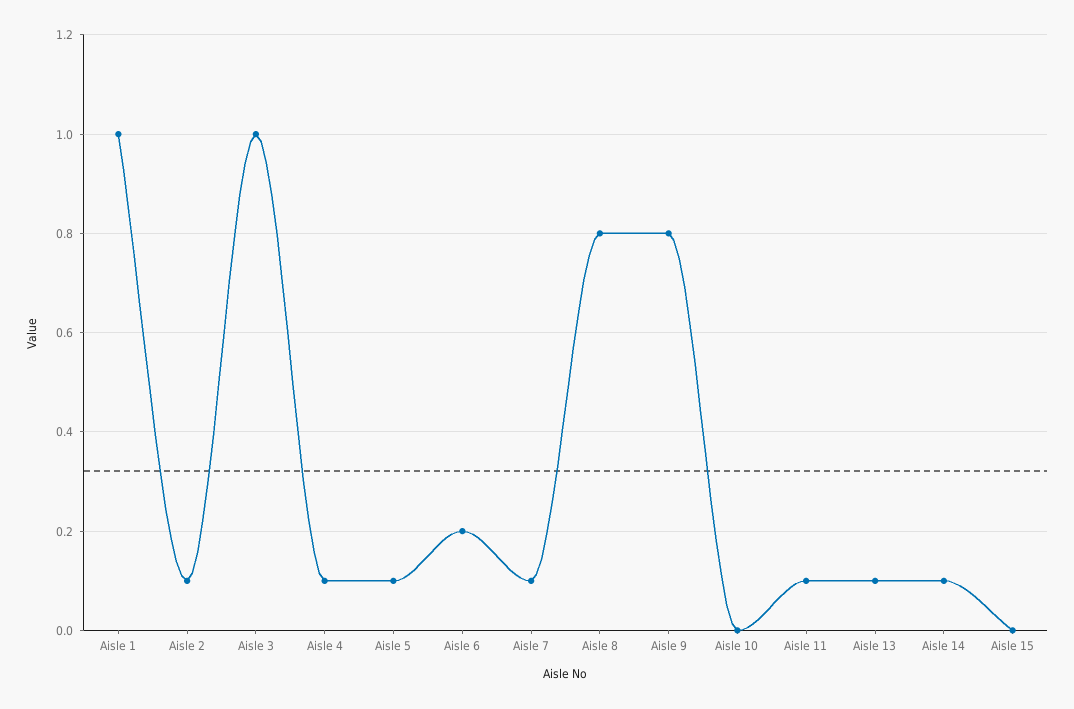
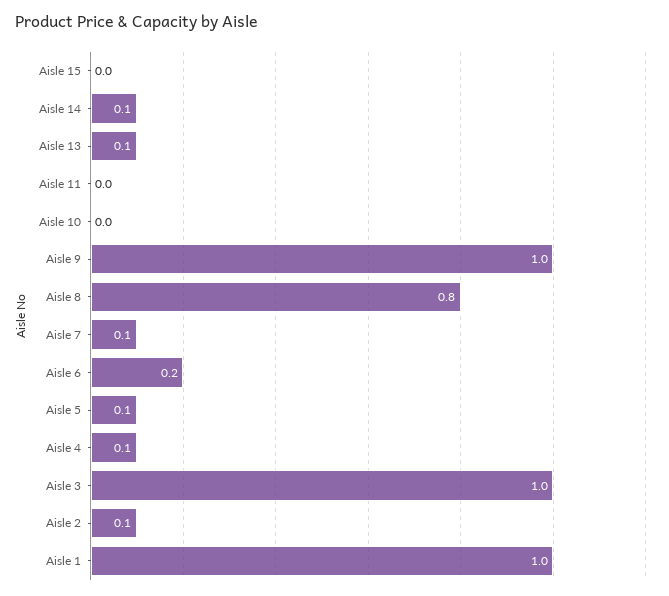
Aisle 9: 0.8 -> 1
Aisle 11: 0.1 -> 0

